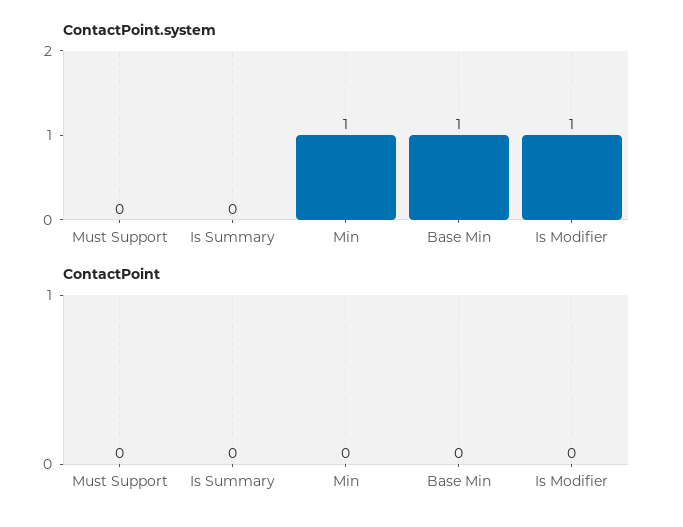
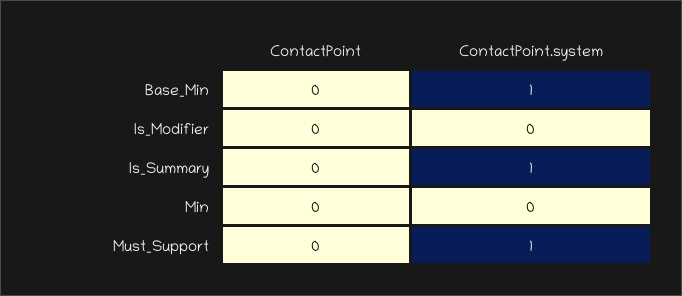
ContactPoint.system, Must Support: 0 -> 1
ContactPoint.system, Is Summary: 0 -> 1
ContactPoint.system, Min: 1 -> 0
ContactPoint.system, Is Modifier: 1 -> 0

